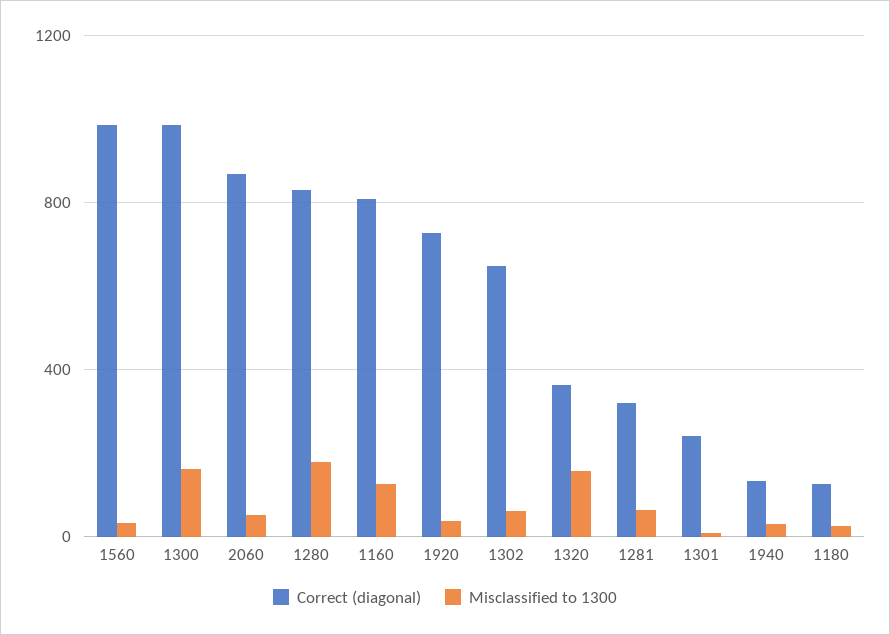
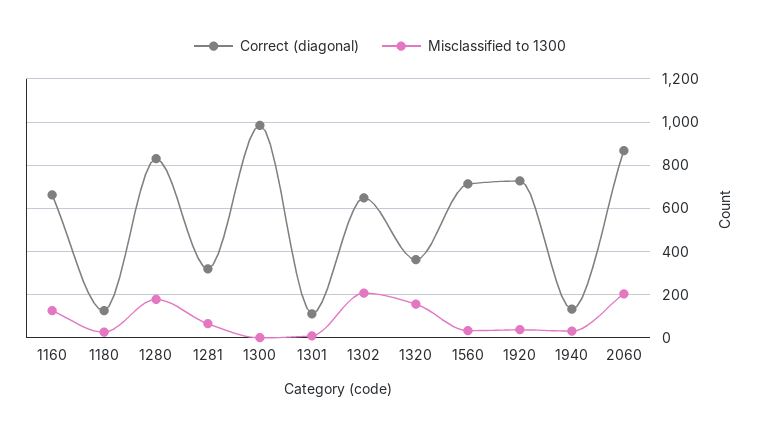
Correct (diagonal), 1560: 1000 -> 700
Misclassified to 1300, 1300: 150 -> 0
Misclassified to 1300, 2060: 50 -> 200
Correct (diagonal), 1160: 800 -> 650
Misclassified to 1300, 1302: 50 -> 200
Correct (diagonal), 1301: 250 -> 100

